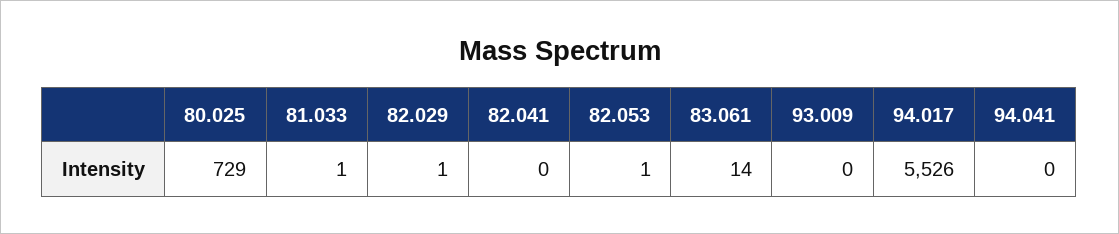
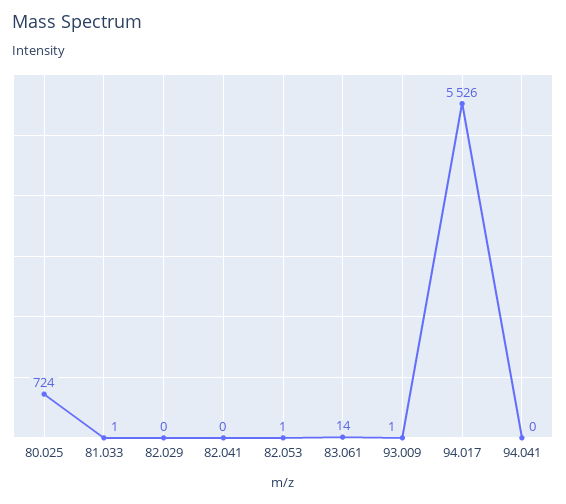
80.025: 729 -> 724
82.029: 1 -> 0
93.009: 0 -> 1

